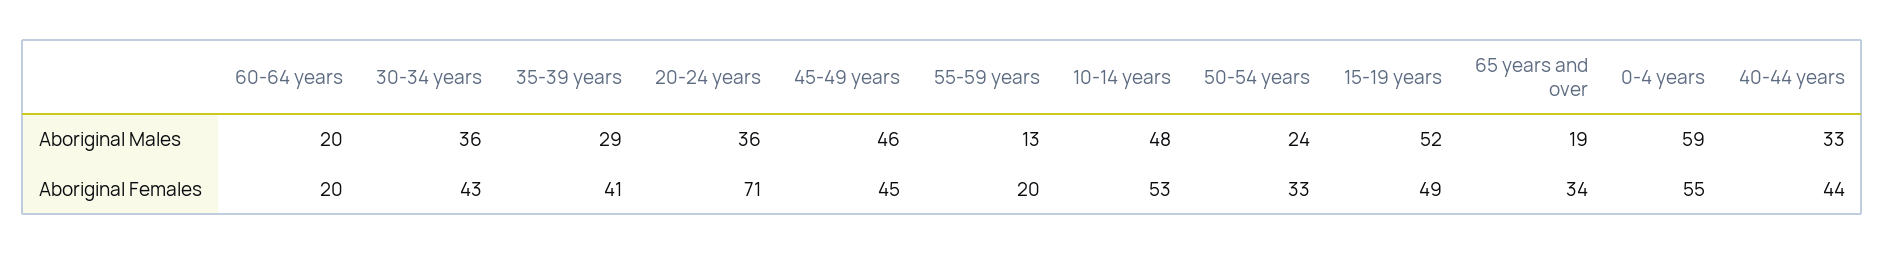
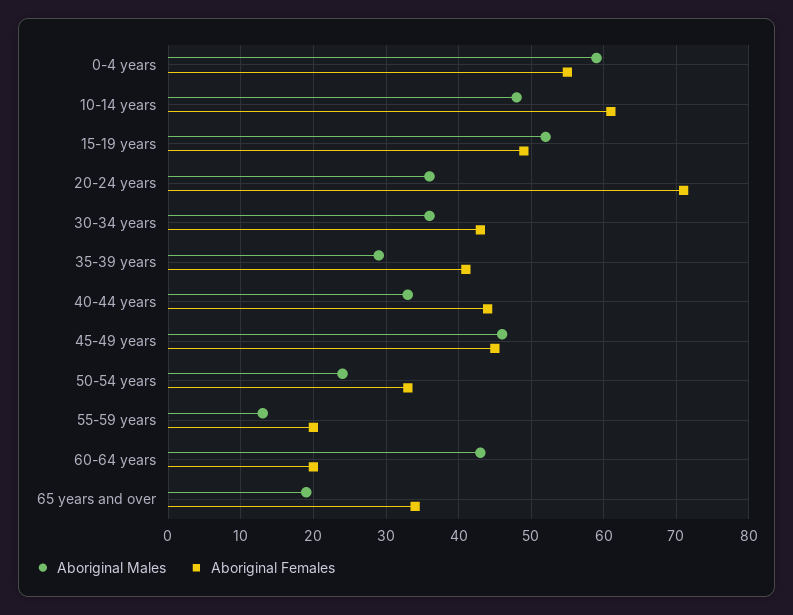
Aboriginal Males, 60-64 years: 20 -> 43
Aboriginal Females, 10-14 years: 53 -> 61

